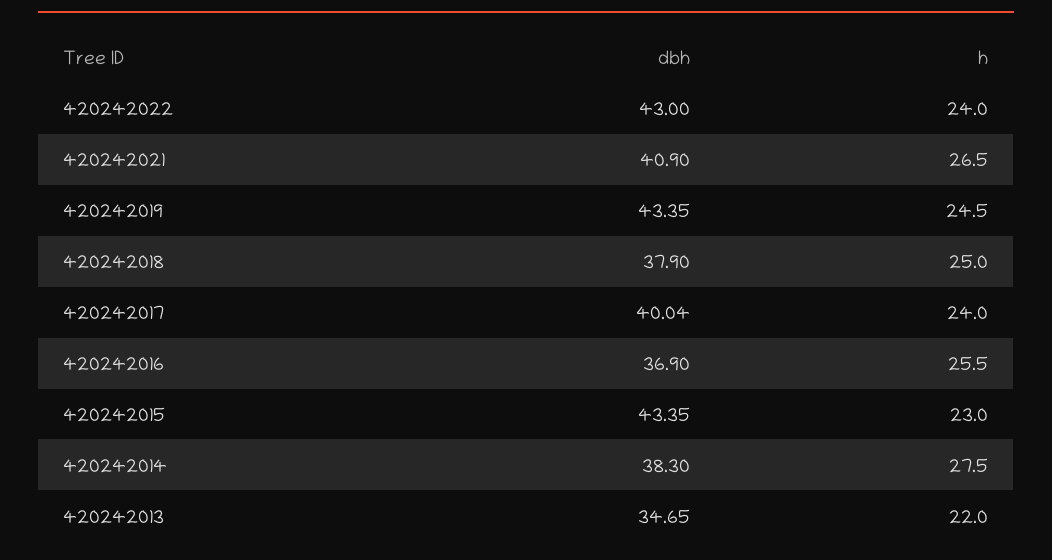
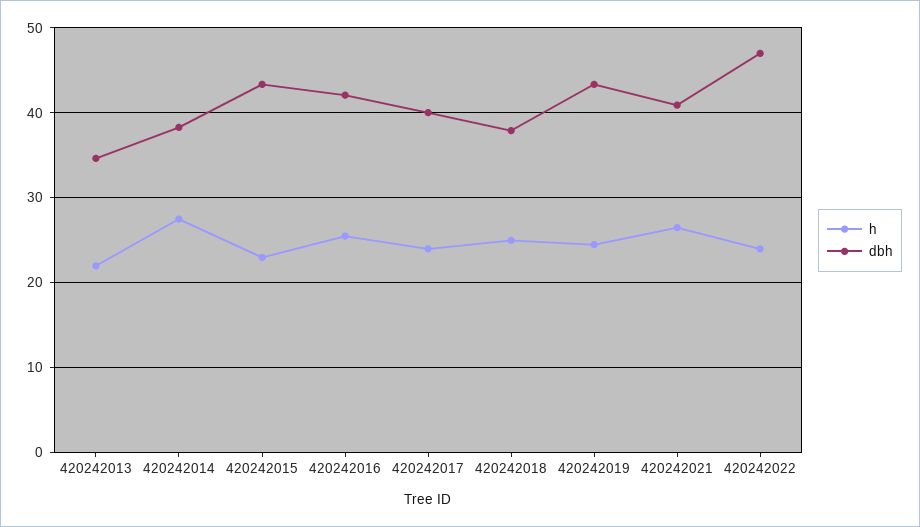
dbh, 420242022: 43 -> 47
dbh, 420242016: 36.9 -> 42

